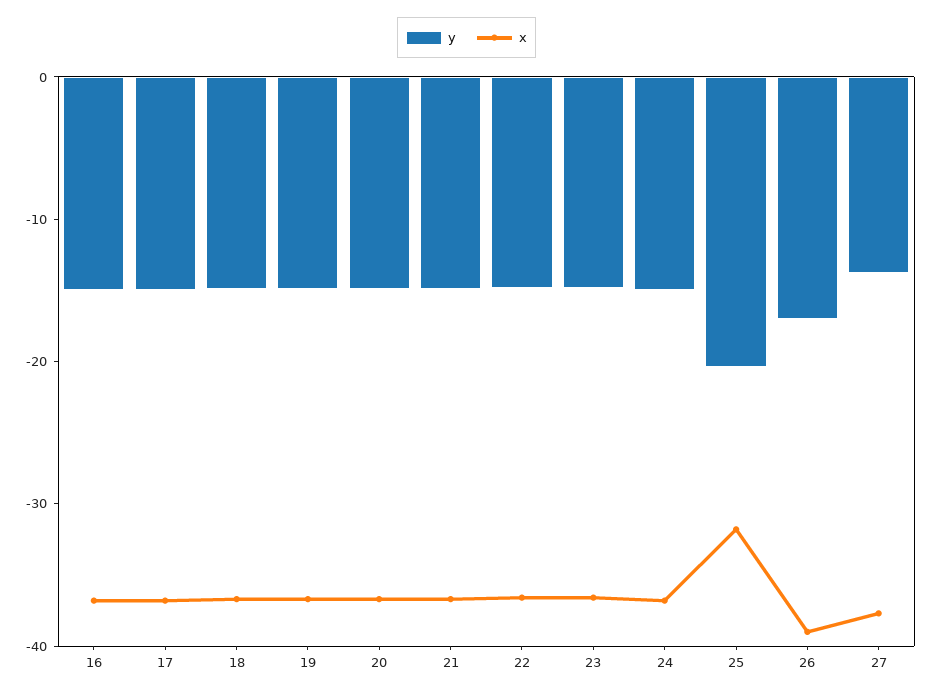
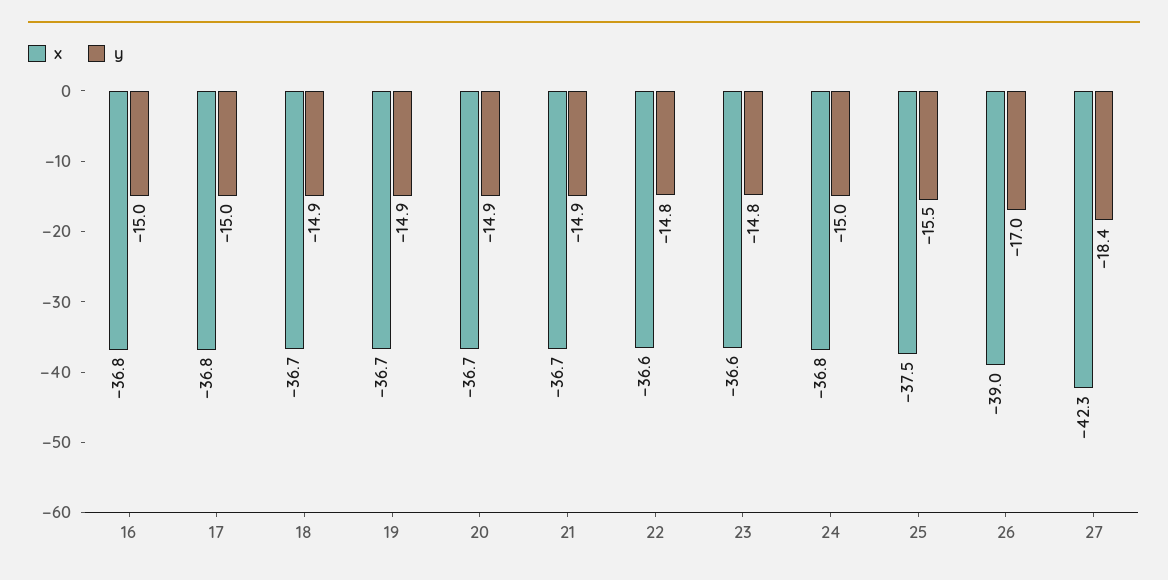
y, 25: -20 -> -15.5
x, 25: -32 -> -37.5
y, 27: -14 -> -18.4
x, 27: -38 -> -42.3

